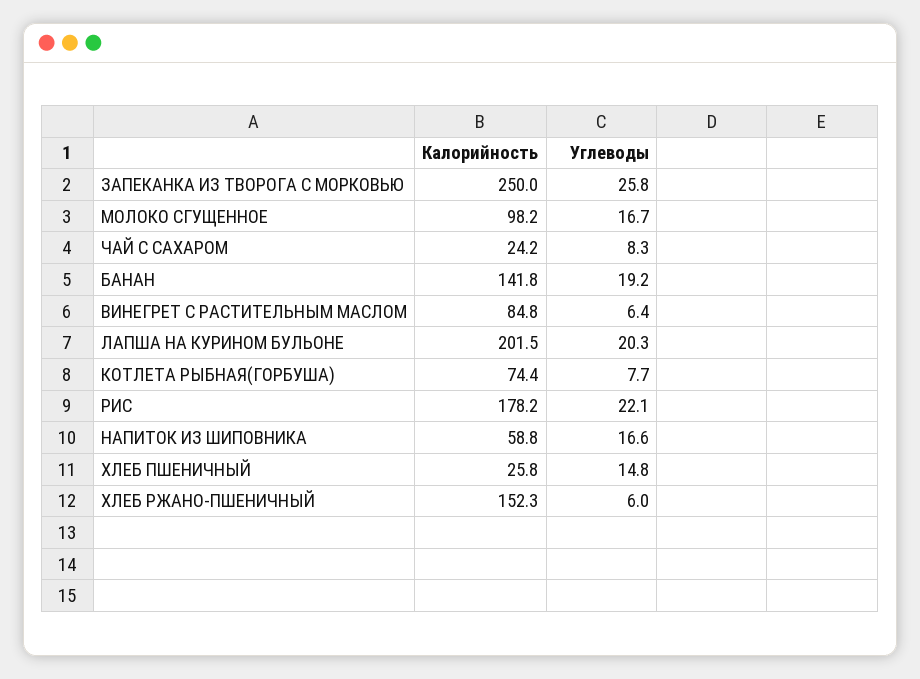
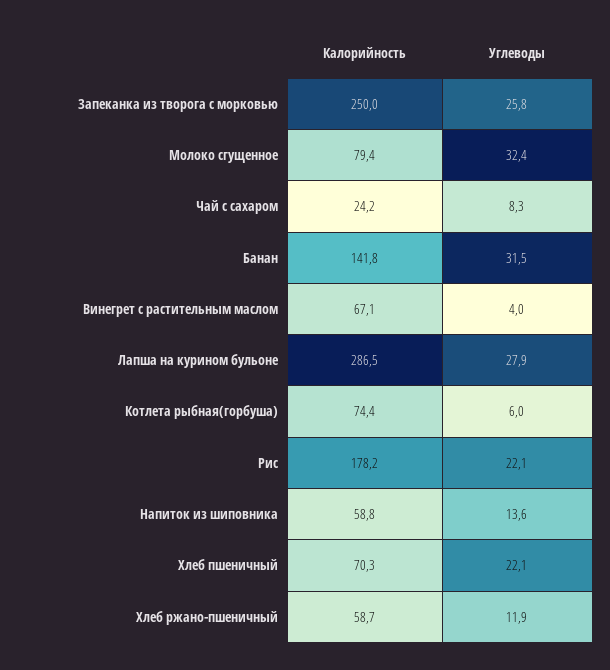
Калорийность, МОЛОКО СГУЩЕННОЕ: 98.2 -> 79.4
Углеводы, МОЛОКО СГУЩЕННОЕ: 16.7 -> 32.4
Углеводы, БАНАН: 19.2 -> 31.5
Калорийность, ВИНЕГРЕТ С РАСТИТЕЛЬНЫМ МАСЛОМ: 84.8 -> 67.1
Углеводы, ВИНЕГРЕТ С РАСТИТЕЛЬНЫМ МАСЛОМ: 6.4 -> 4
Калорийность, ЛАПША НА КУРИНОМ БУЛЬОНЕ: 201.5 -> 286.5
Углеводы, ЛАПША НА КУРИНОМ БУЛЬОНЕ: 20.3 -> 27.9
Углеводы, КОТЛЕТА РЫБНАЯ(ГОРБУША): 7.7 -> 6
Углеводы, НАПИТОК ИЗ ШИПОВНИКА: 16.6 -> 13.6
Калорийность, ХЛЕБ ПШЕНИЧНЫЙ: 25.8 -> 70.3
Углеводы, ХЛЕБ ПШЕНИЧНЫЙ: 14.8 -> 22.1
Калорийность, ХЛЕБ РЖАНО-ПШЕНИЧНЫЙ: 152.3 -> 58.7
Углеводы, ХЛЕБ РЖАНО-ПШЕНИЧНЫЙ: 6 -> 11.9

